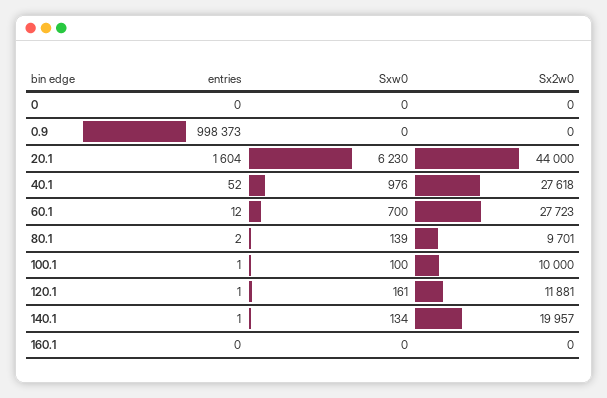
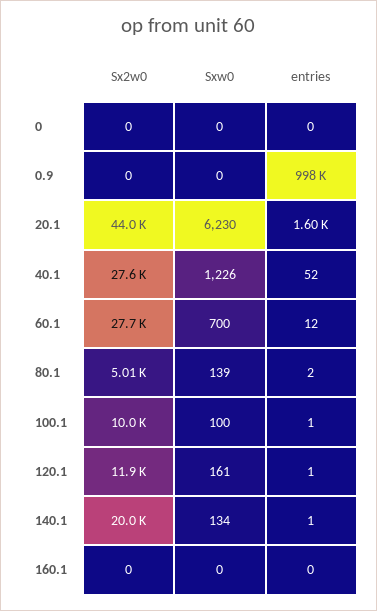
Sxw0, 40.1: 976 -> 1226
Sx2w0, 80.1: 9701 -> 5010

